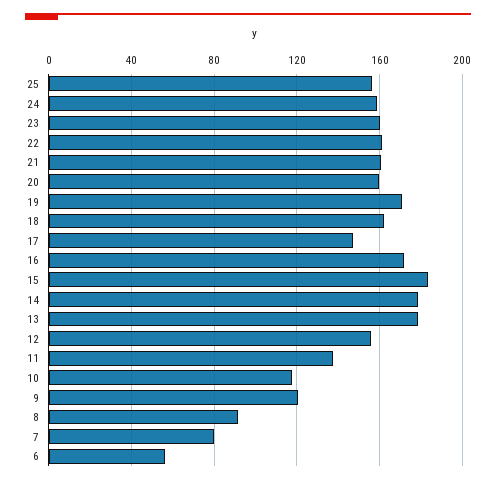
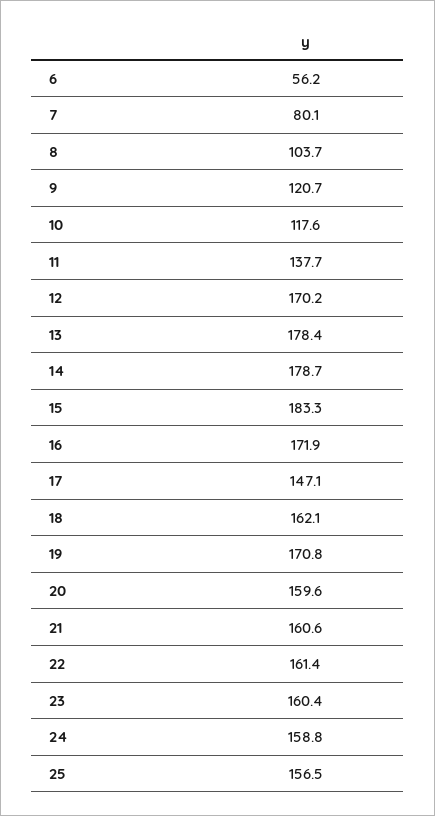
12: 155 -> 170.2
8: 90 -> 103.7

